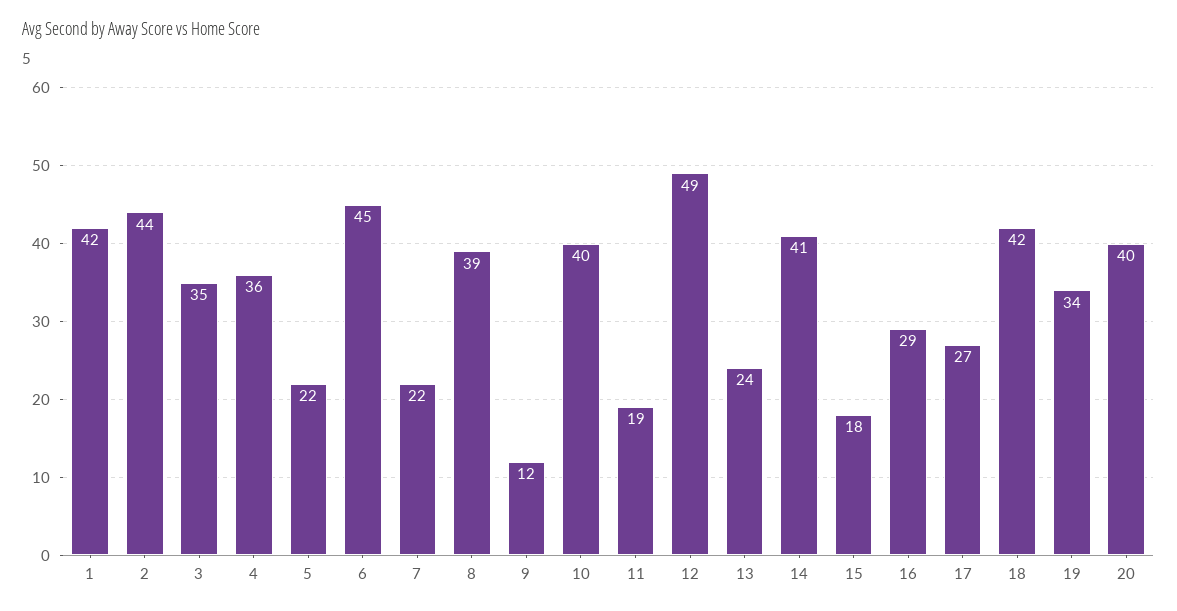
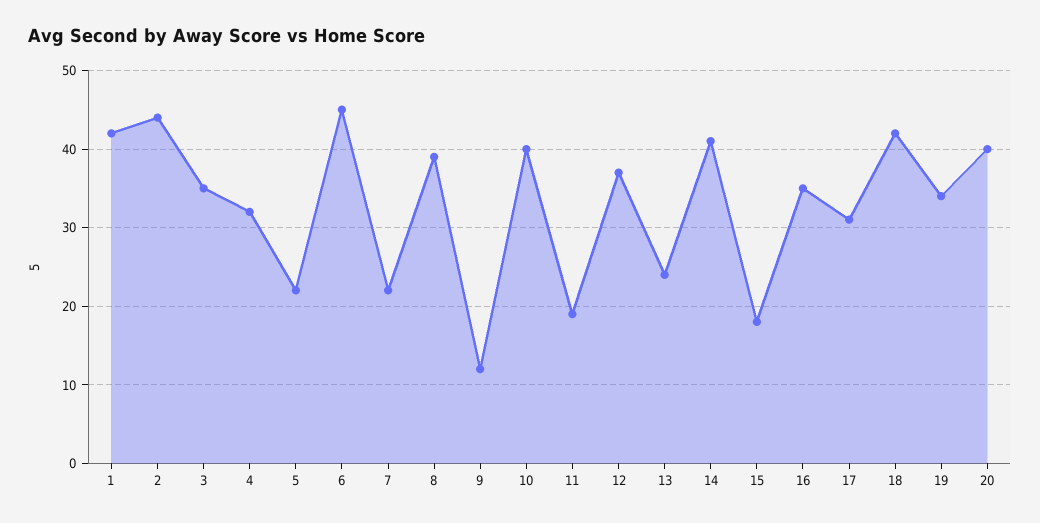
4: 36 -> 32
12: 49 -> 37
16: 29 -> 35
17: 27 -> 31

